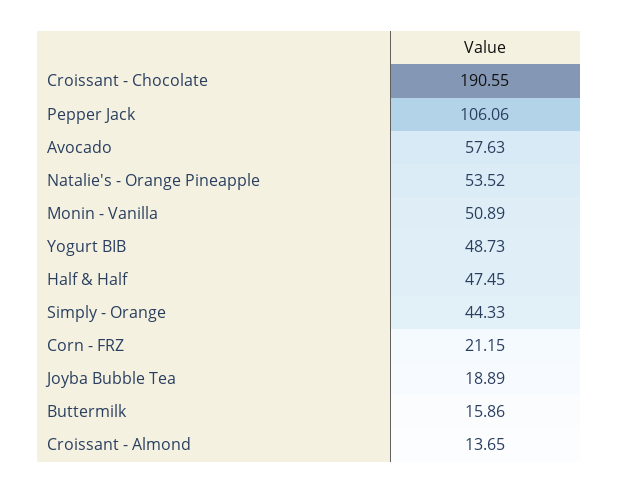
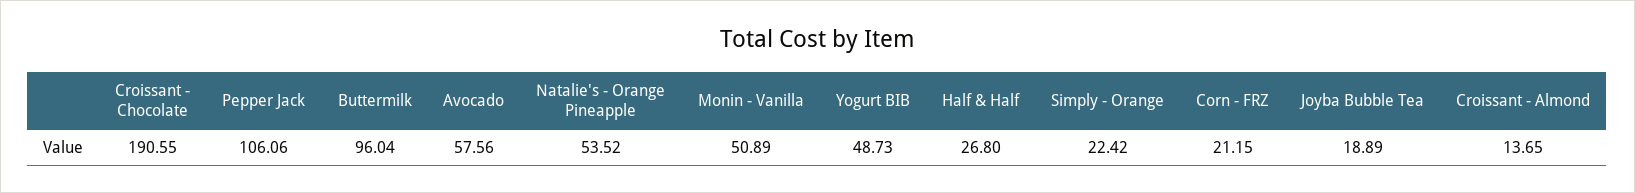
Avocado: 57.63 -> 57.56
Half & Half: 47.45 -> 26.8
Simply - Orange: 44.33 -> 22.42
Buttermilk: 15.86 -> 96.04

